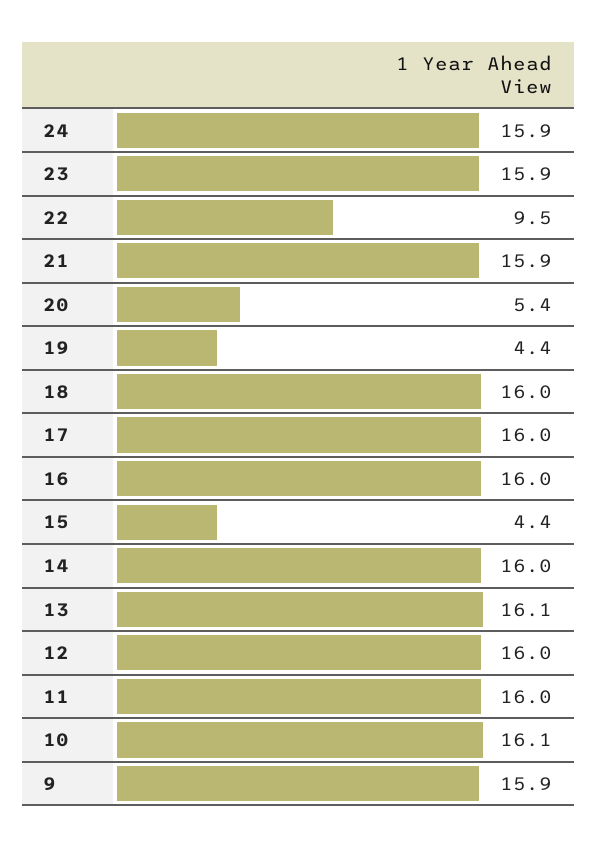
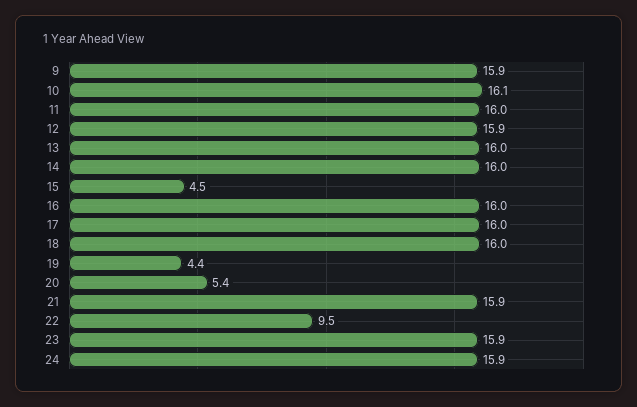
15: 4.4 -> 4.5
13: 16.1 -> 16
12: 16 -> 15.9

